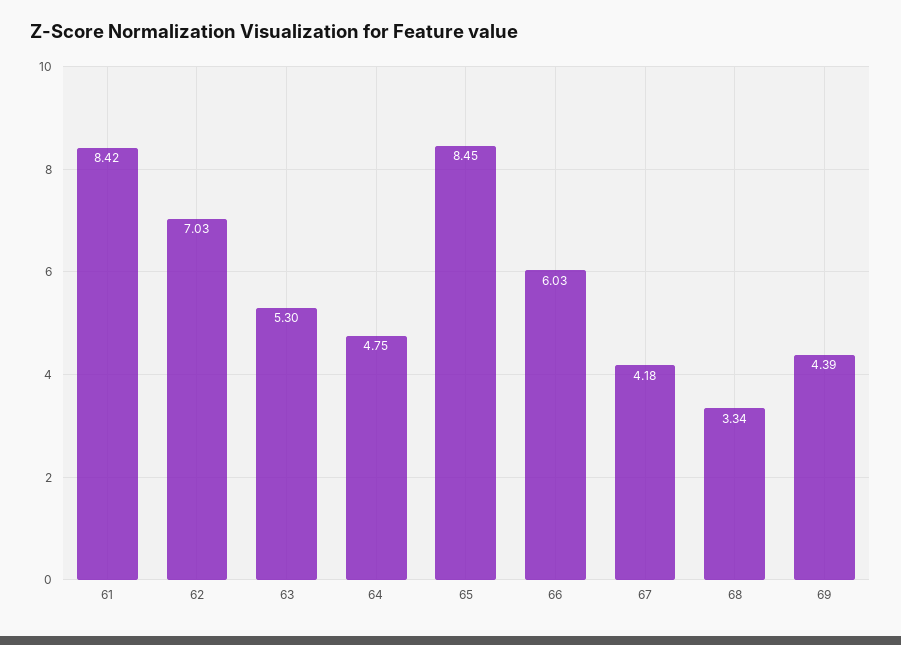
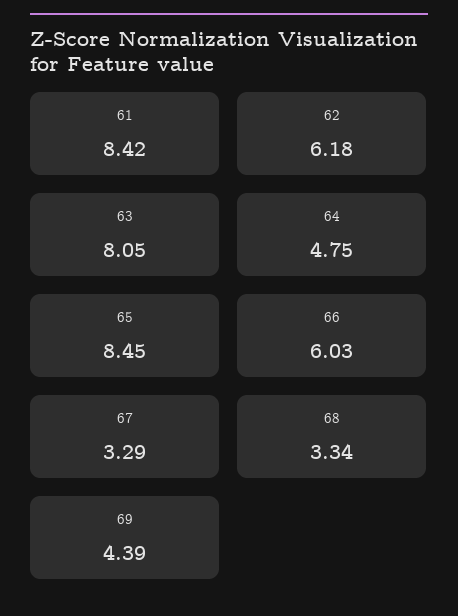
62: 7.03 -> 6.18
63: 5.3 -> 8.05
67: 4.18 -> 3.29

